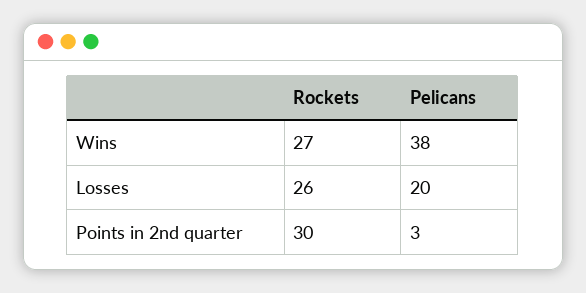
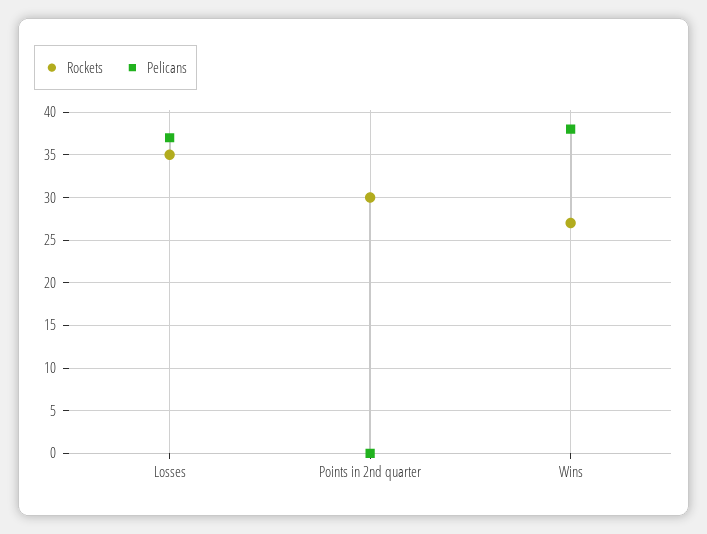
Rockets, Losses: 26 -> 35
Pelicans, Losses: 20 -> 37
Pelicans, Points in 2nd quarter: 3 -> 0

